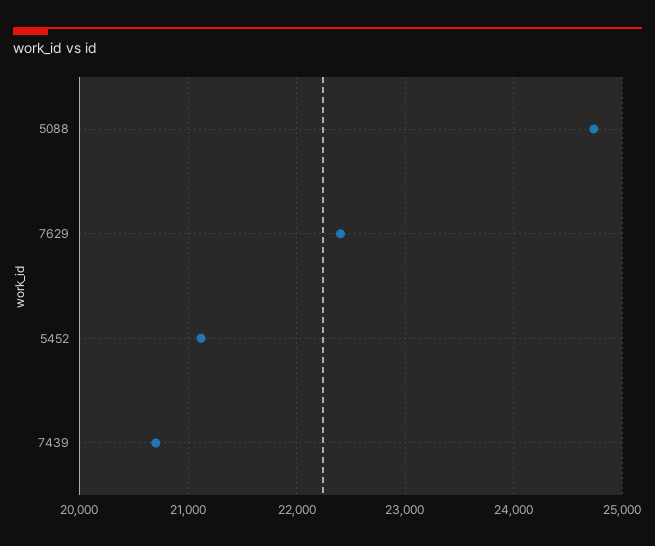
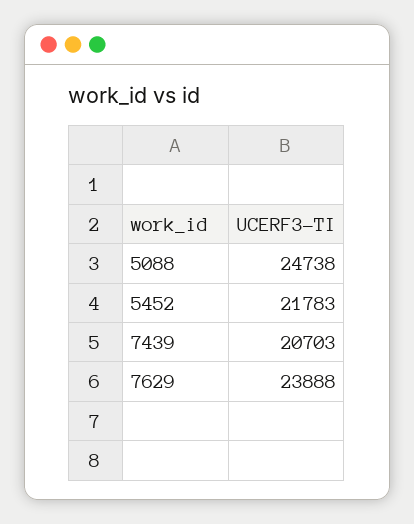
7629: 22400 -> 23888
5452: 21100 -> 21783

